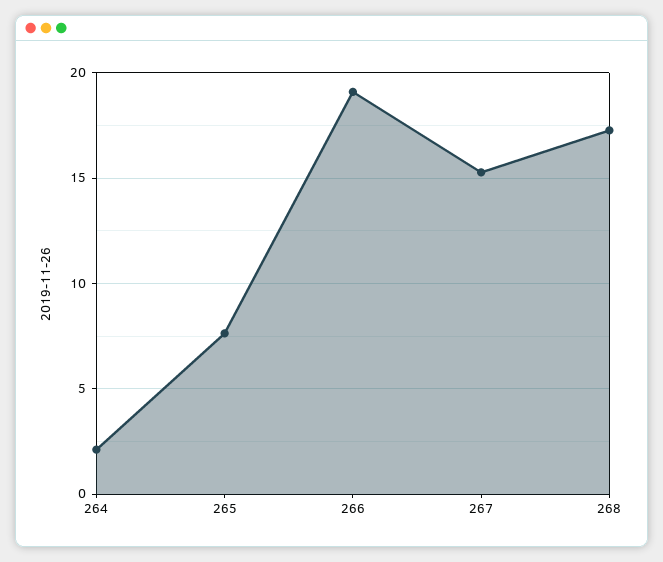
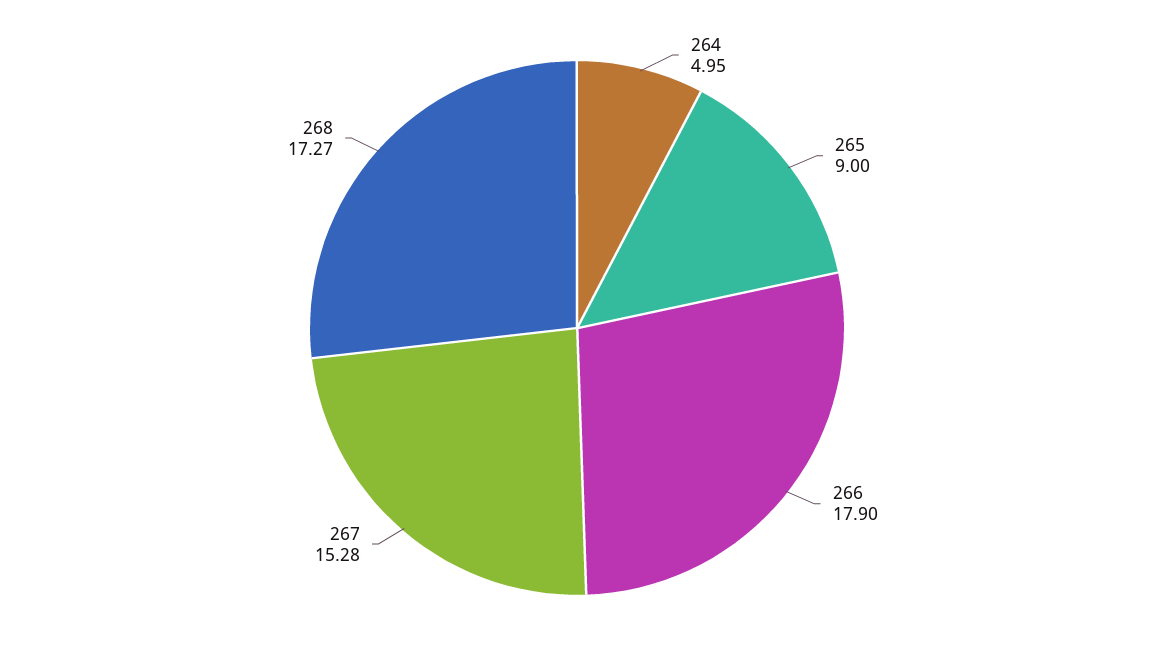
264: 2 -> 4.95
265: 7.5 -> 9
266: 19 -> 17.9

